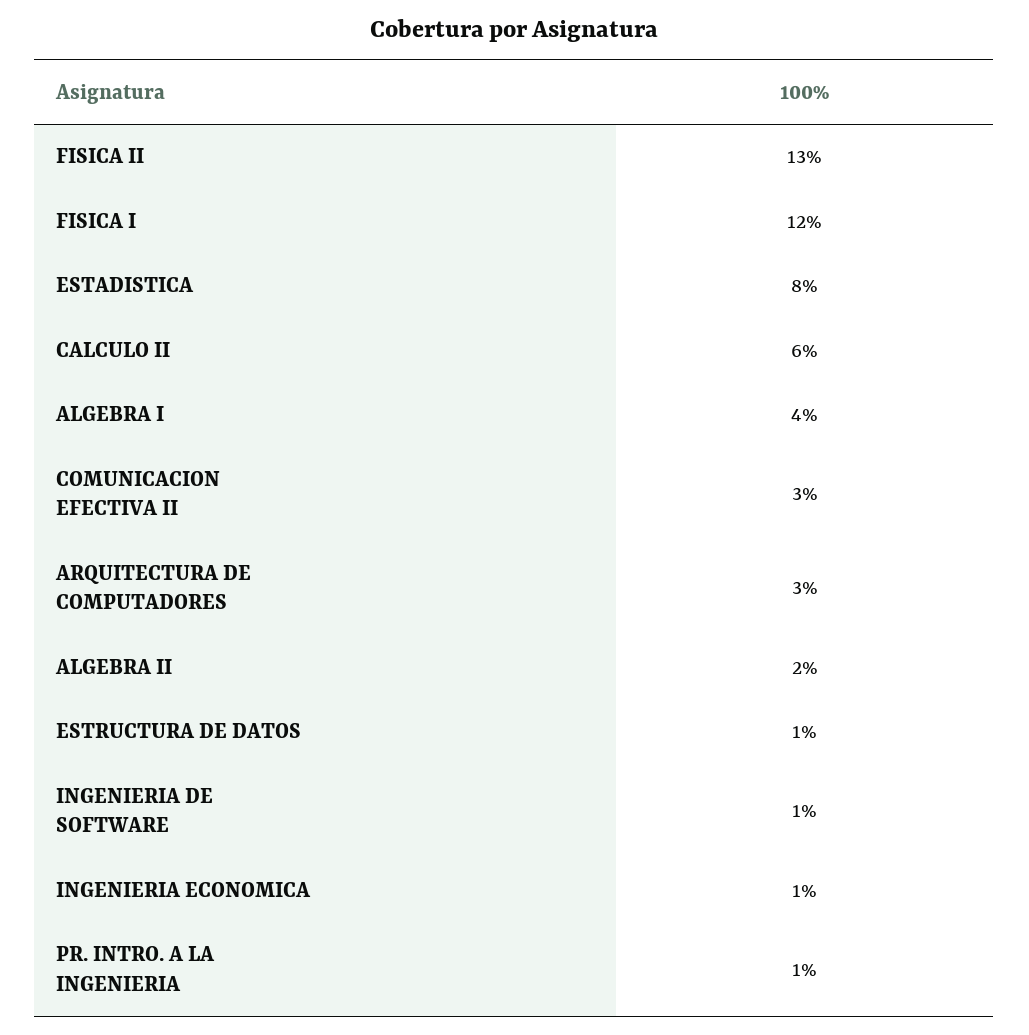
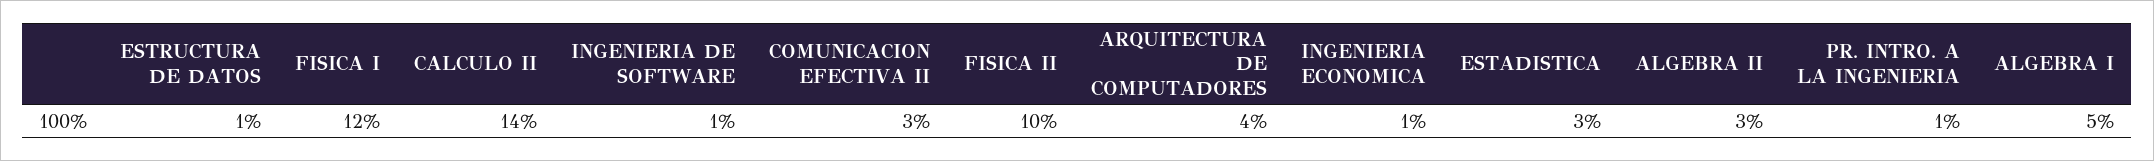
FISICA II: 13 -> 10
ESTADISTICA: 8 -> 3
CALCULO II: 6 -> 14
ALGEBRA I: 4 -> 5
ARQUITECTURA DE COMPUTADORES: 3 -> 4
ALGEBRA II: 2 -> 3

